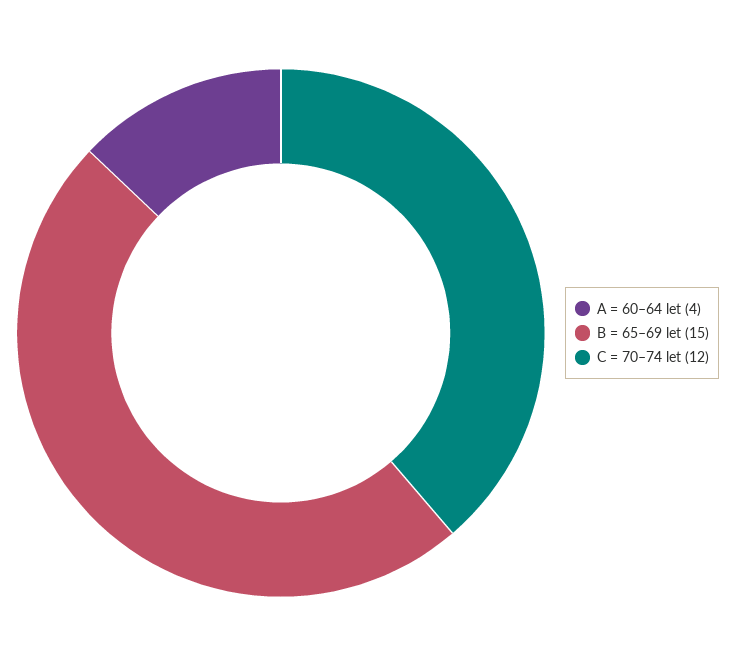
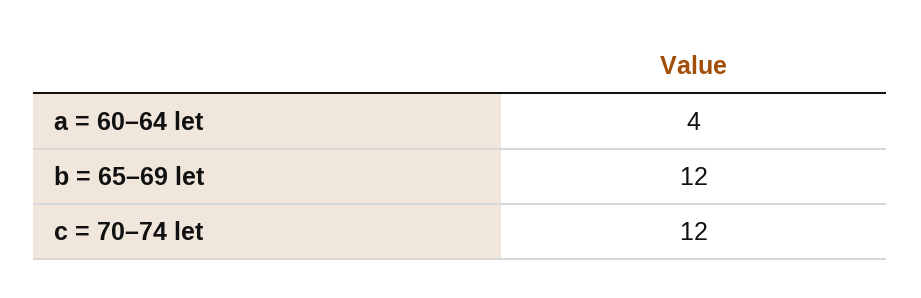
B = 65–69 let: 15 -> 12

